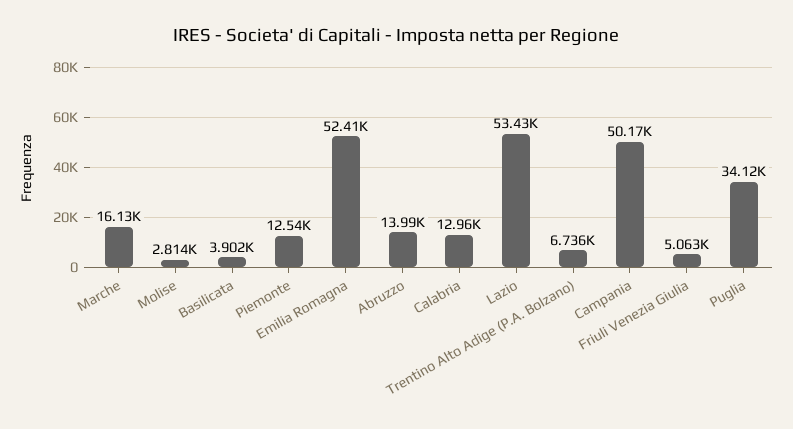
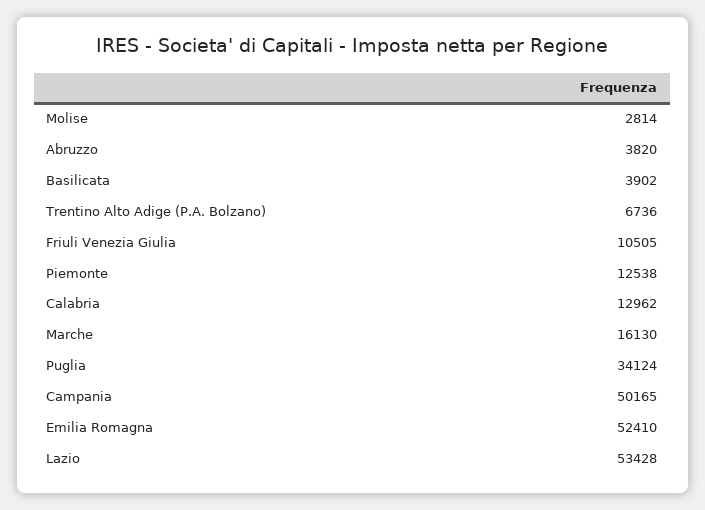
Abruzzo: 13990 -> 3820
Friuli Venezia Giulia: 5063 -> 10505

